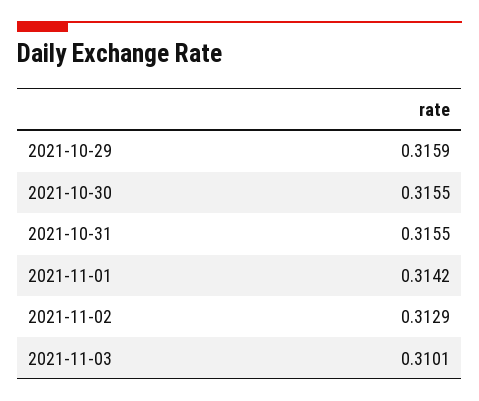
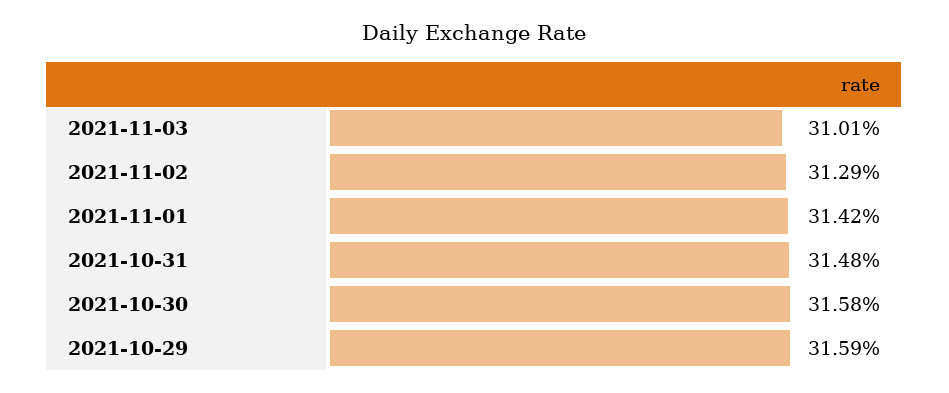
2021-10-30: 0.3155 -> 0.3158
2021-10-31: 0.3155 -> 0.3148

